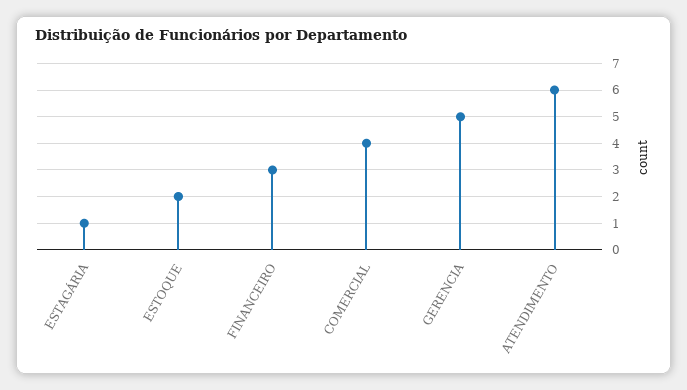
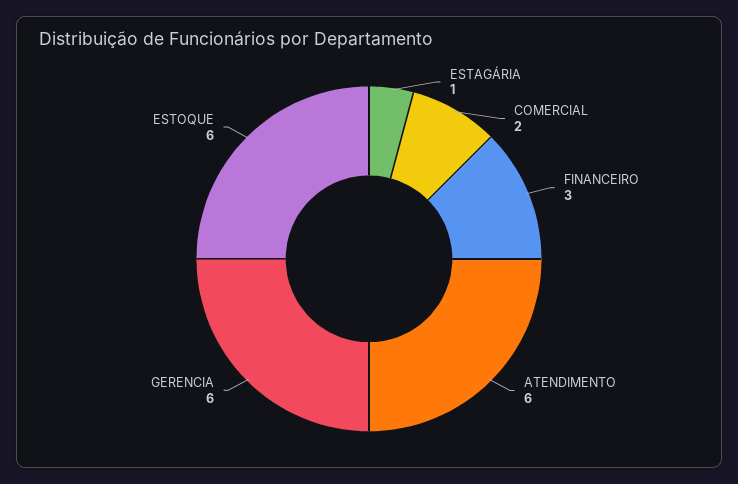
ESTOQUE: 2 -> 6
COMERCIAL: 4 -> 2
GERENCIA: 5 -> 6

